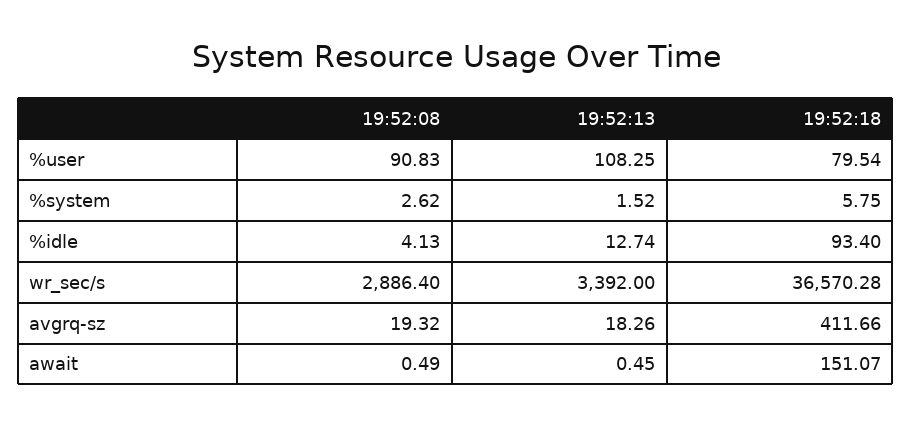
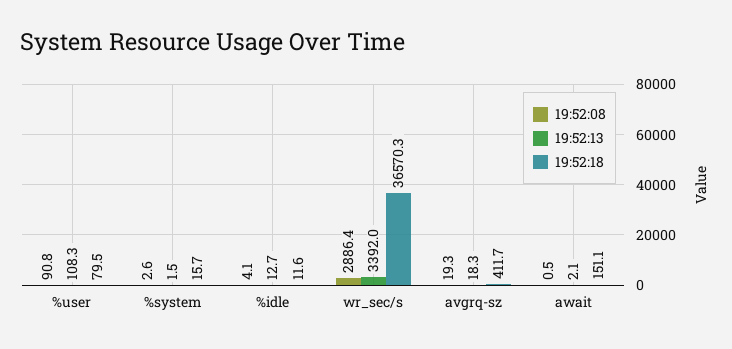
19:52:18, %system: 5.75 -> 15.7
19:52:18, %idle: 93.4 -> 11.6
19:52:13, await: 0.45 -> 2.1

